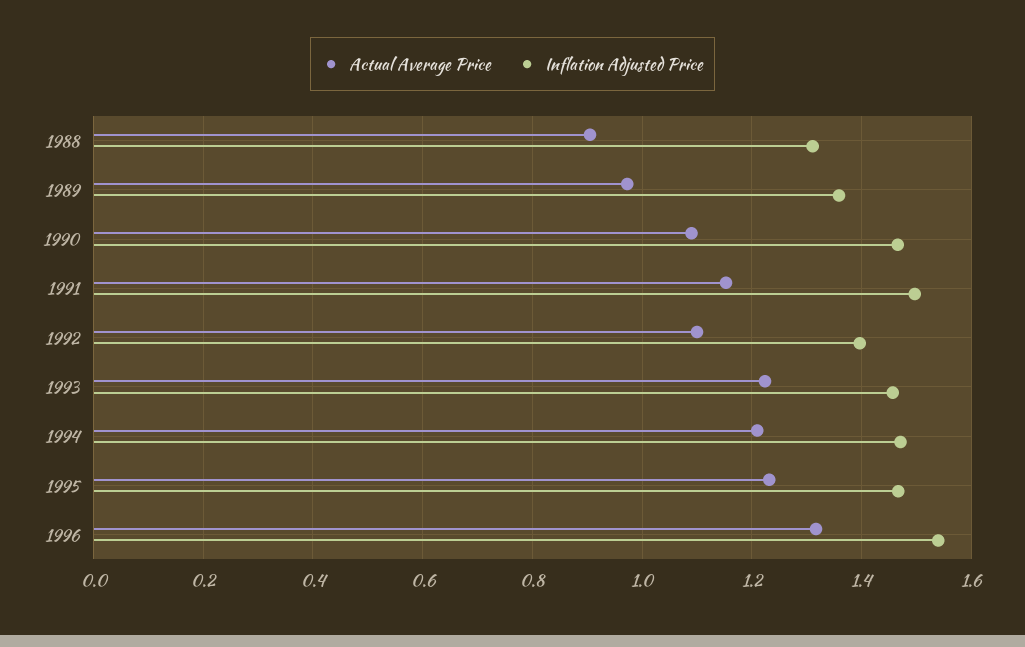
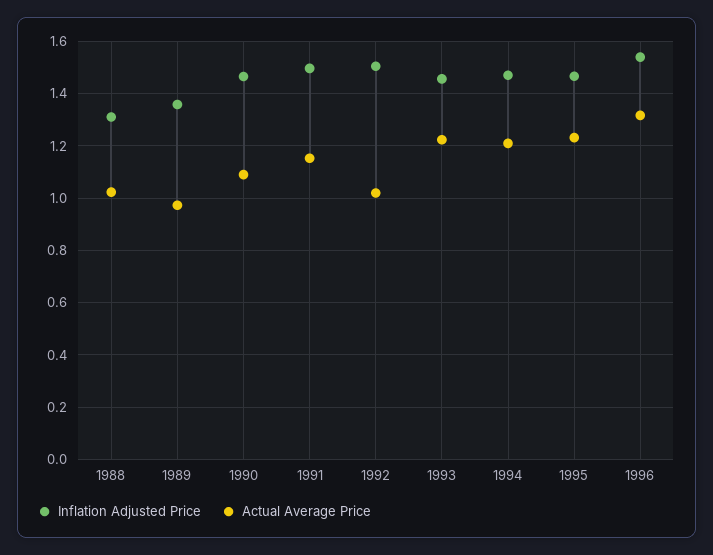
Actual Average Price, 1988: 0.9 -> 1.025
Actual Average Price, 1992: 1.1 -> 1.025
Inflation Adjusted Price, 1992: 1.4 -> 1.5

